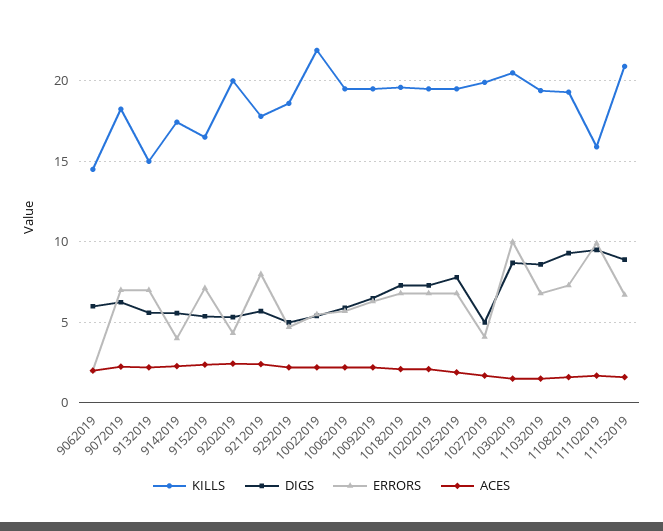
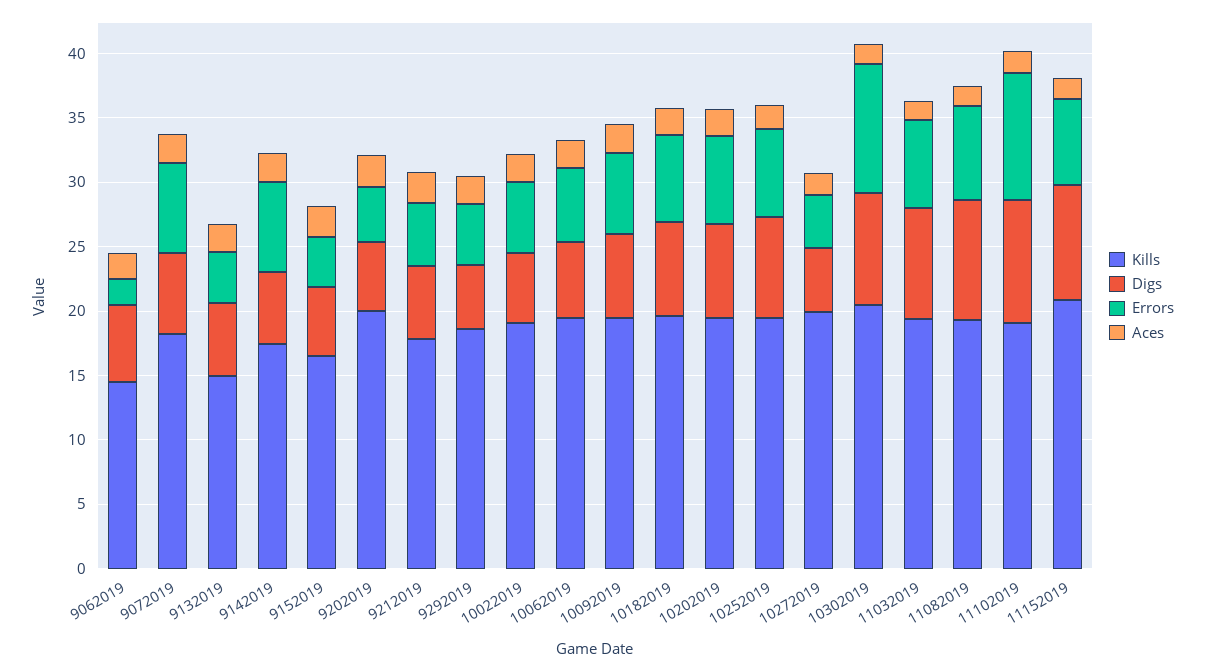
ERRORS, 9132019: 7 -> 4
ERRORS, 9142019: 4 -> 7
ERRORS, 9152019: 7 -> 4
ERRORS, 9212019: 8 -> 5
KILLS, 10022019: 22 -> 19
KILLS, 11102019: 16 -> 19

